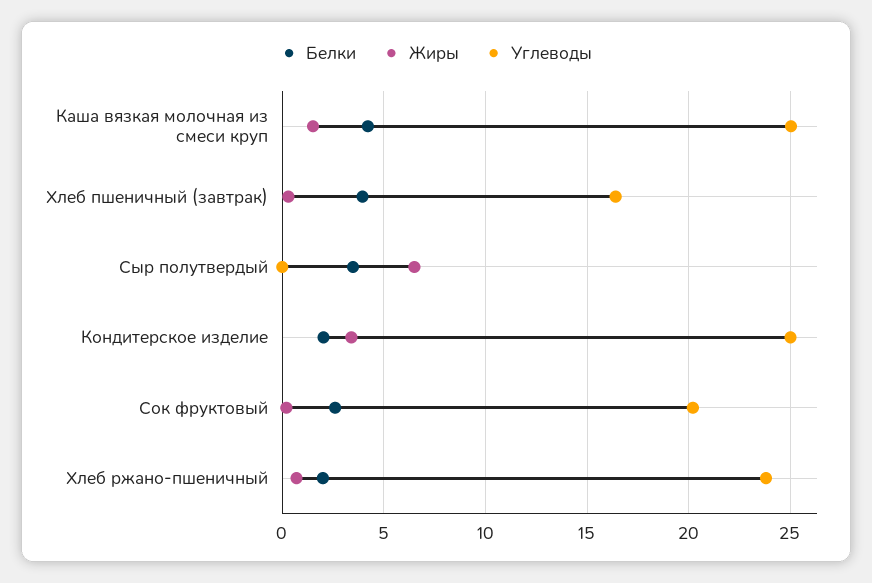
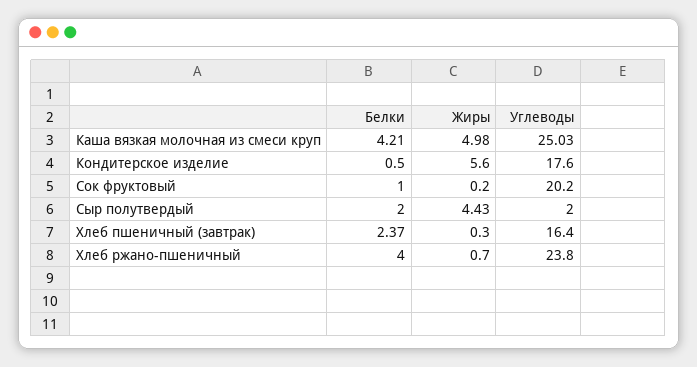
Жиры, Каша вязкая молочная из смеси круп: 1.5 -> 4.98
Белки, Хлеб пшеничный (завтрак): 4 -> 2.37
Белки, Сыр полутвердый: 3.5 -> 2
Жиры, Сыр полутвердый: 6.5 -> 4.43
Углеводы, Сыр полутвердый: 0 -> 2
Белки, Кондитерское изделие: 2 -> 0.5
Жиры, Кондитерское изделие: 3.5 -> 5.6
Углеводы, Кондитерское изделие: 25 -> 17.6
Белки, Сок фруктовый: 2.5 -> 1
Белки, Хлеб ржано-пшеничный: 2 -> 4

